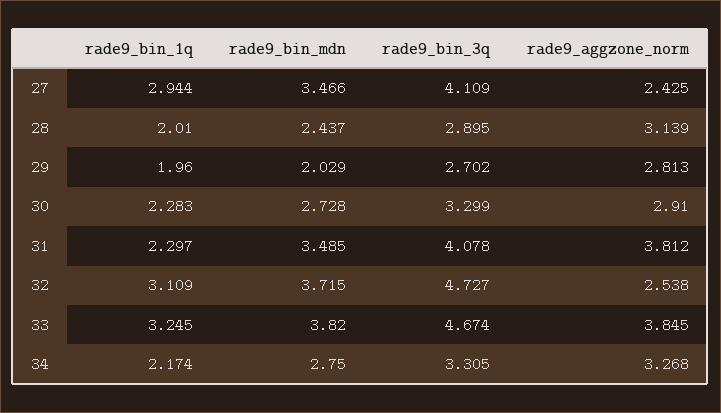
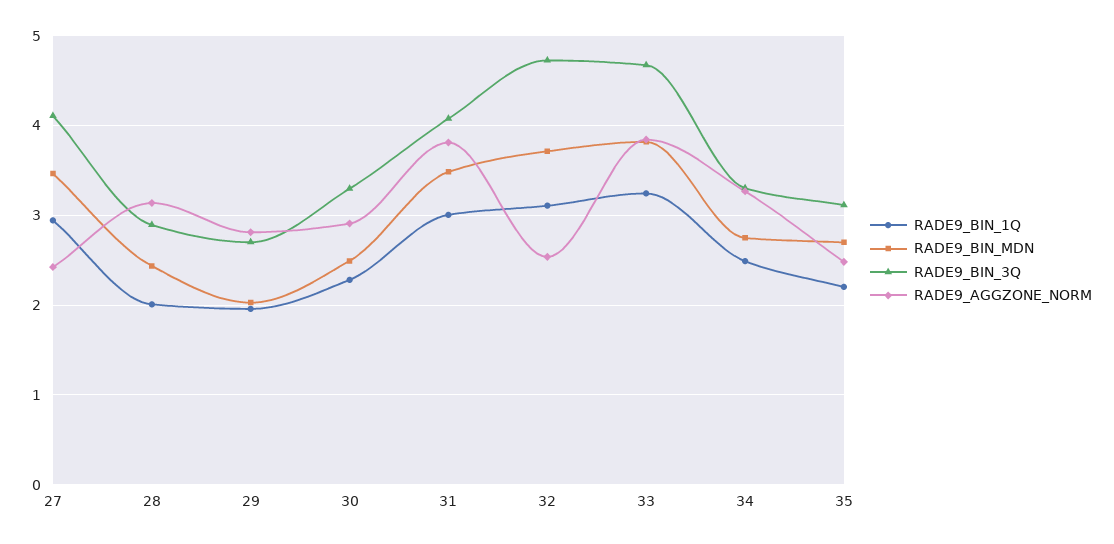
rade9_bin_mdn, 30: 2.728 -> 2.5
rade9_bin_1q, 31: 2.297 -> 3
rade9_bin_1q, 34: 2.174 -> 2.5
rade9_bin_1q, 35: none -> 2.2
rade9_bin_mdn, 35: none -> 2.7
rade9_bin_3q, 35: none -> 3.1
rade9_aggzone_norm, 35: none -> 2.5

